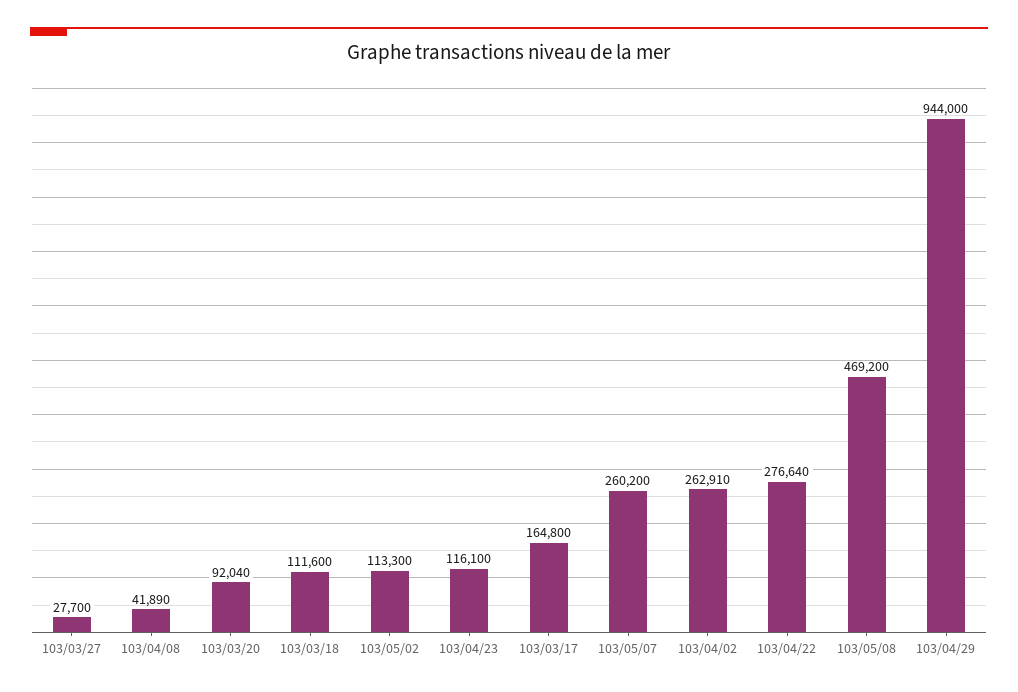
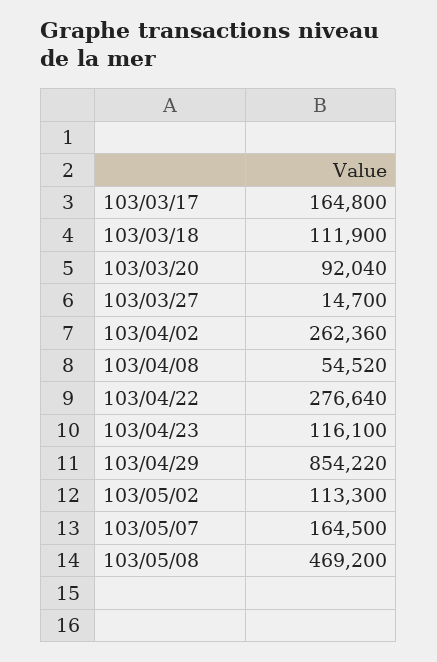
103/03/27: 27700 -> 14700
103/04/08: 41890 -> 54520
103/03/18: 111600 -> 111900
103/05/07: 260200 -> 164500
103/04/02: 262910 -> 262360
103/04/29: 944000 -> 854220

